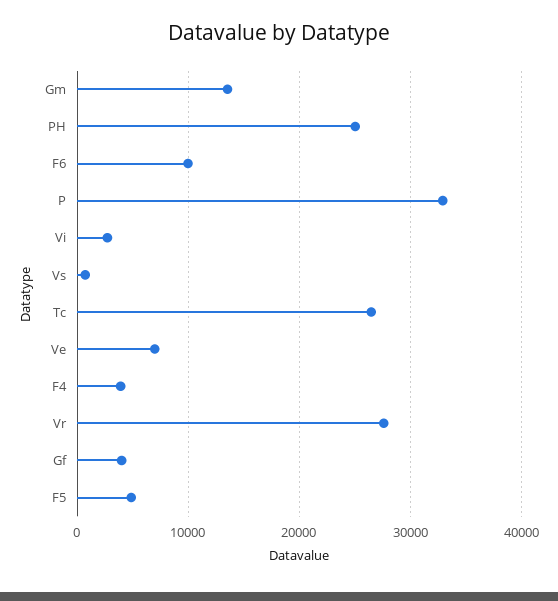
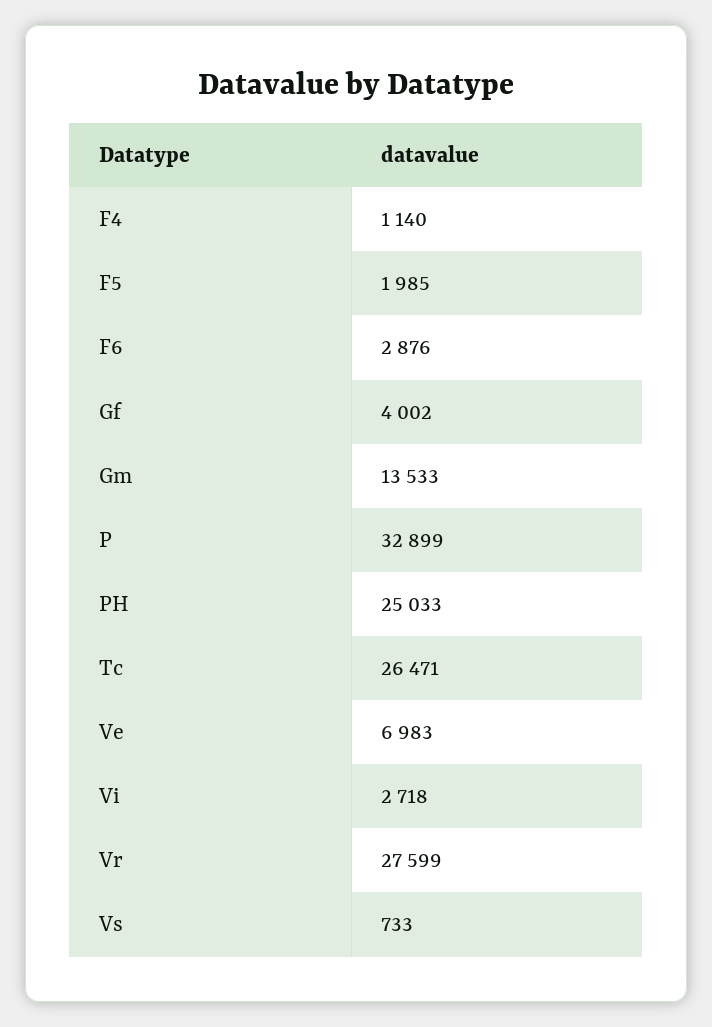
F6: 10000 -> 2876
F4: 4000 -> 1140
F5: 5000 -> 1985

